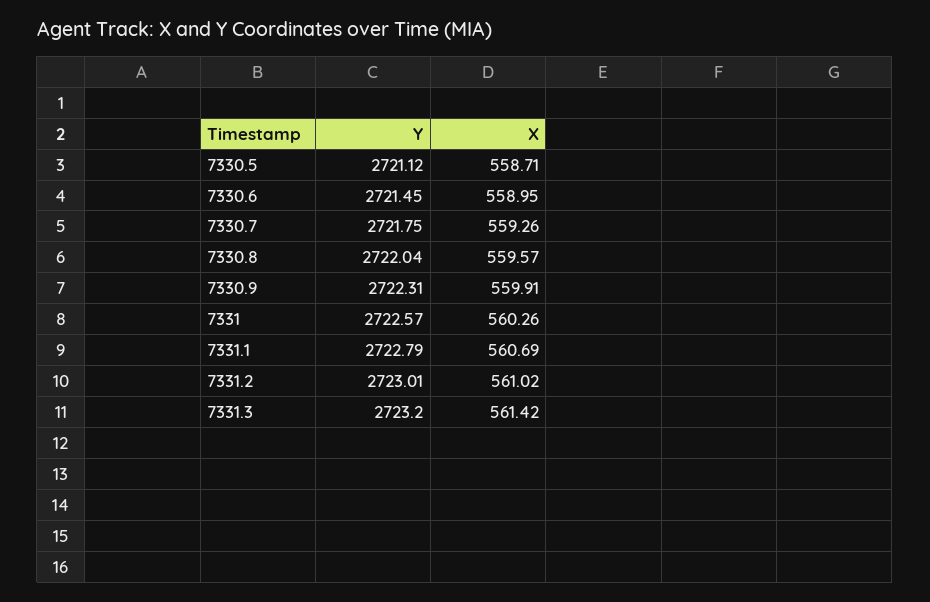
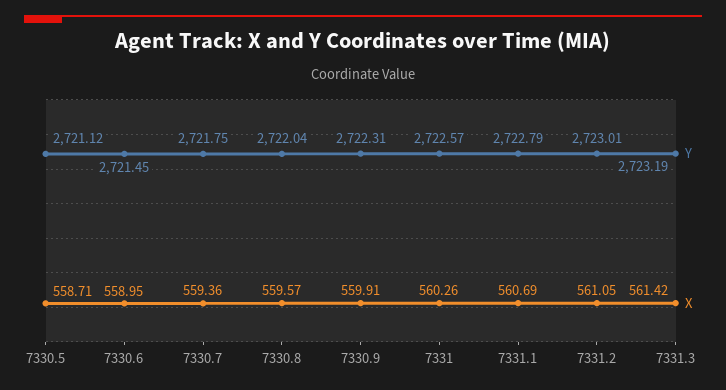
X, 7330.7: 559.26 -> 559.36
X, 7331.2: 561.02 -> 561.05
Y, 7331.3: 2723.2 -> 2723.19

